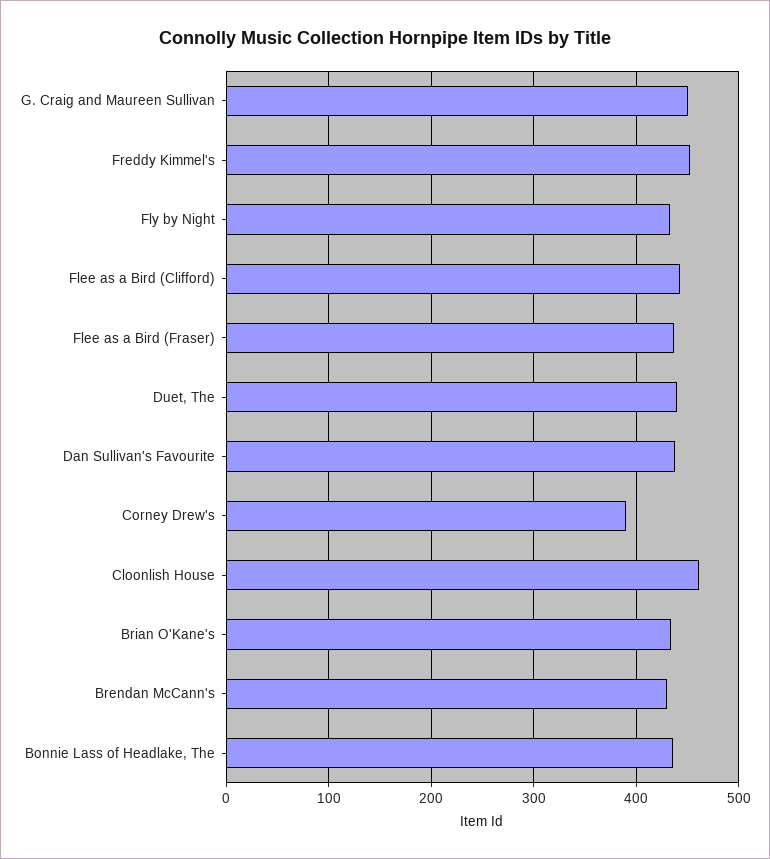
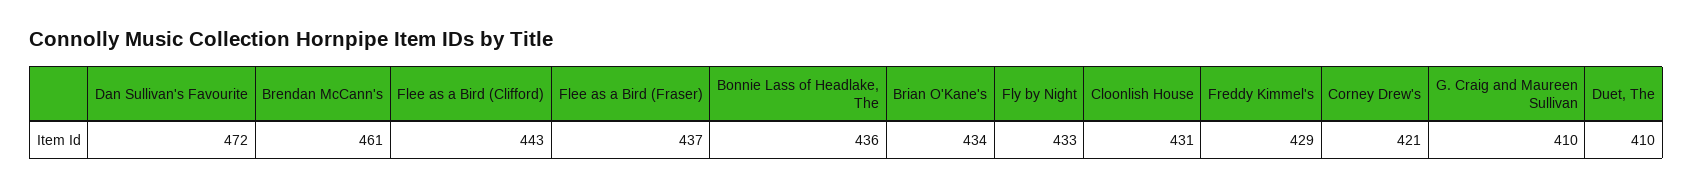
G. Craig and Maureen Sullivan: 450 -> 410
Freddy Kimmel's: 450 -> 429
Duet, The: 440 -> 410
Dan Sullivan's Favourite: 440 -> 472
Corney Drew's: 390 -> 421
Cloonlish House: 460 -> 431
Brendan McCann's: 430 -> 461

